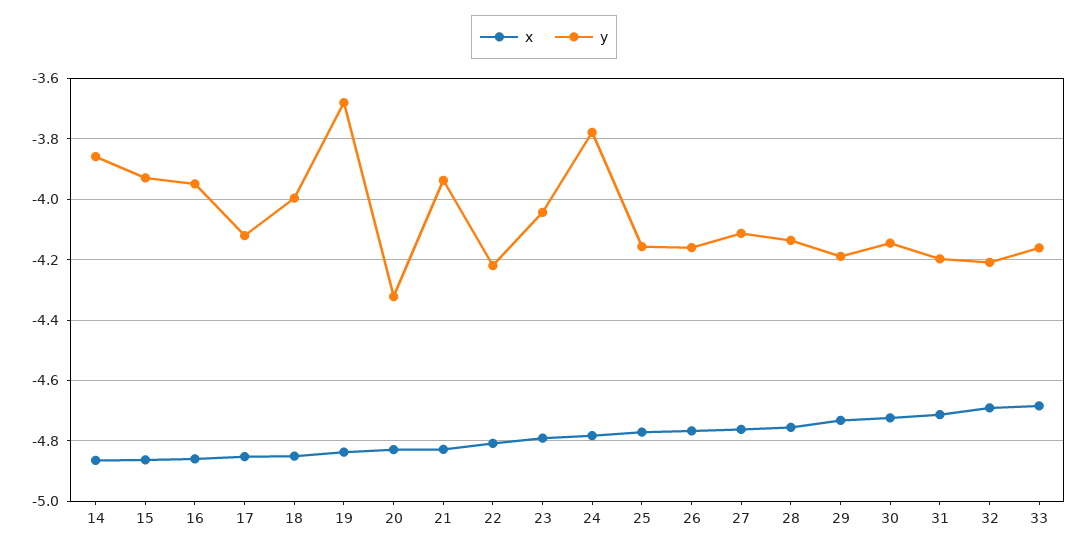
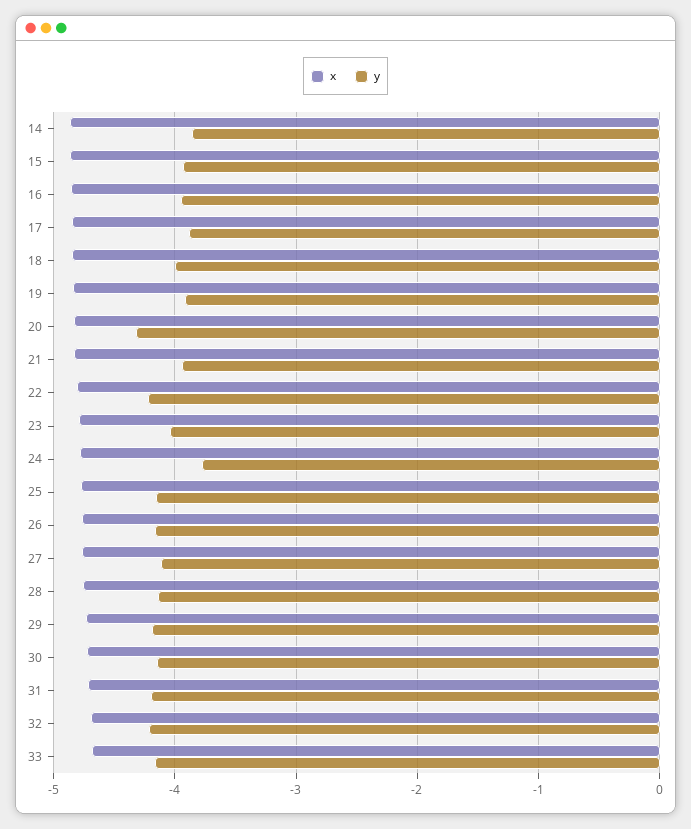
y, 17: -4.12 -> -3.9
y, 19: -3.68 -> -3.9

